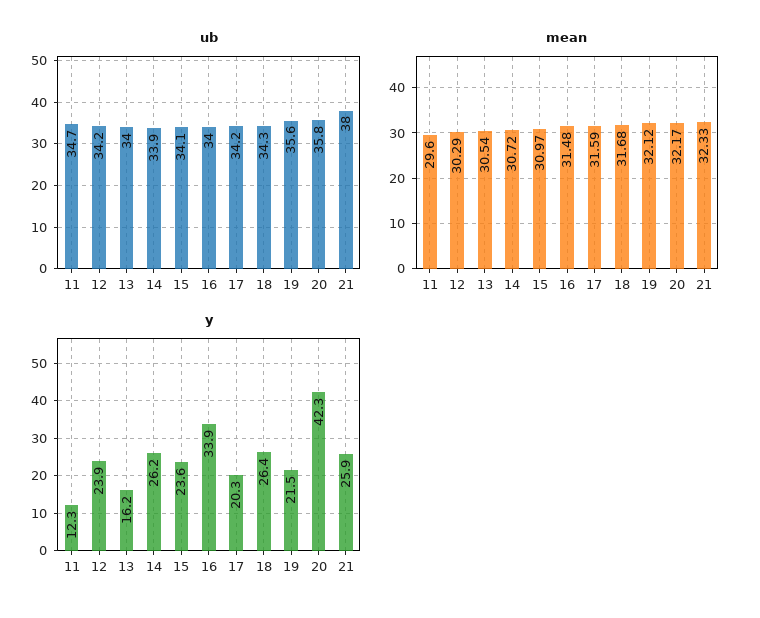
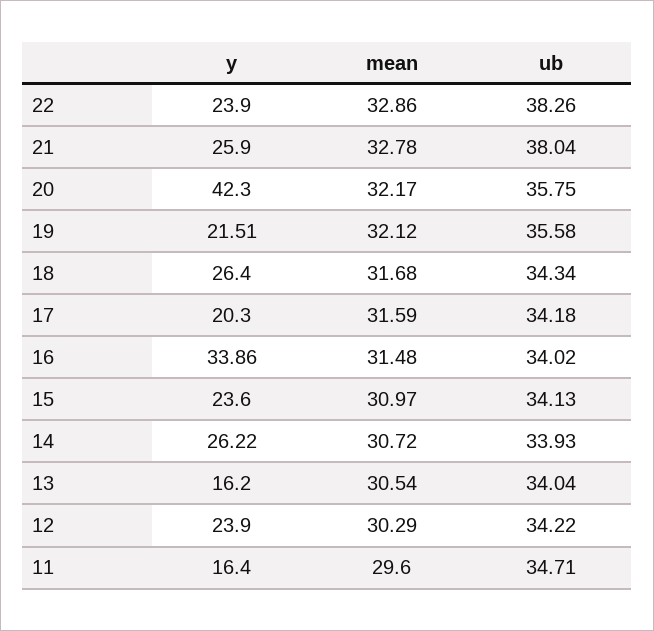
mean, 21: 32.33 -> 32.78
y, 11: 12.3 -> 16.4
y, 22: none -> 23.9
mean, 22: none -> 32.86
ub, 22: none -> 38.26

